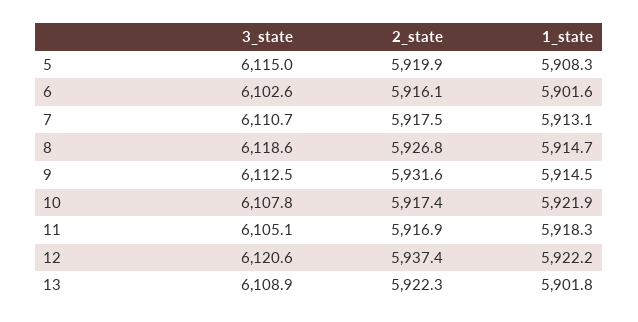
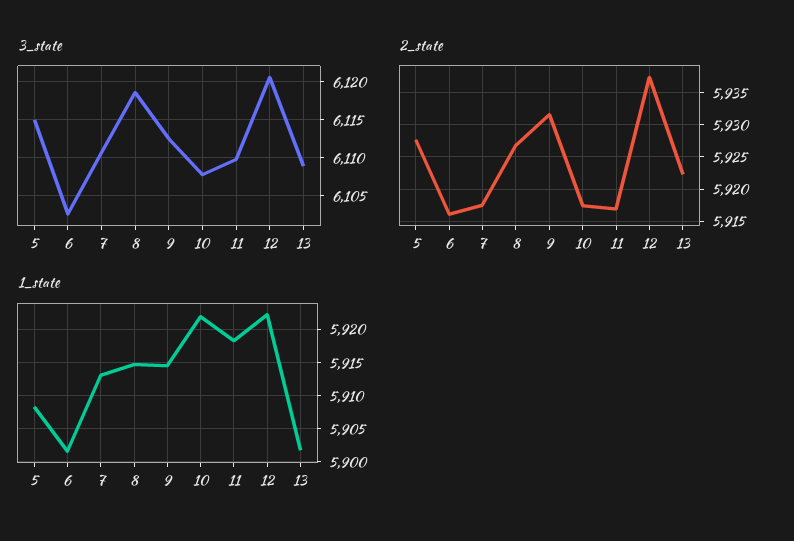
2_state, 5: 5919.9 -> 5928
3_state, 11: 6105.1 -> 6110

